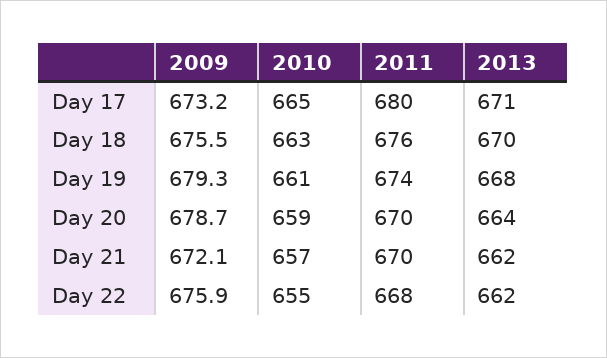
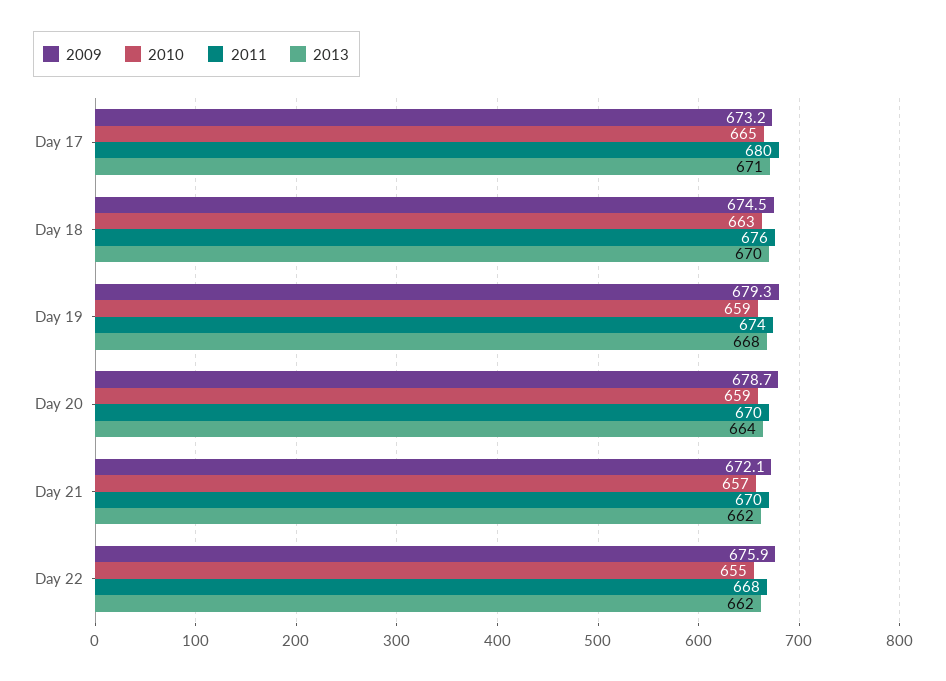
2009, Day 18: 675.5 -> 674.5
2010, Day 19: 661 -> 659

